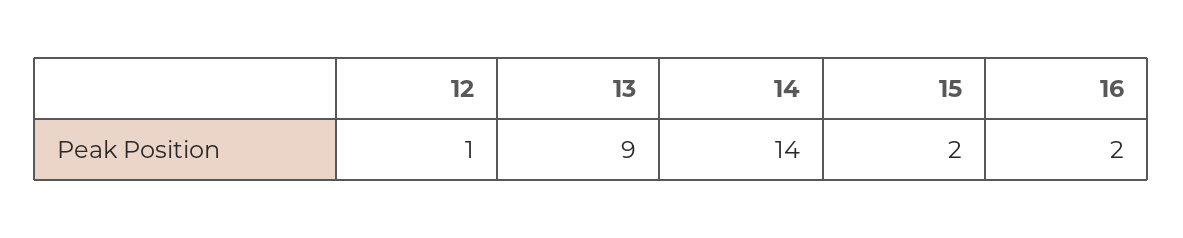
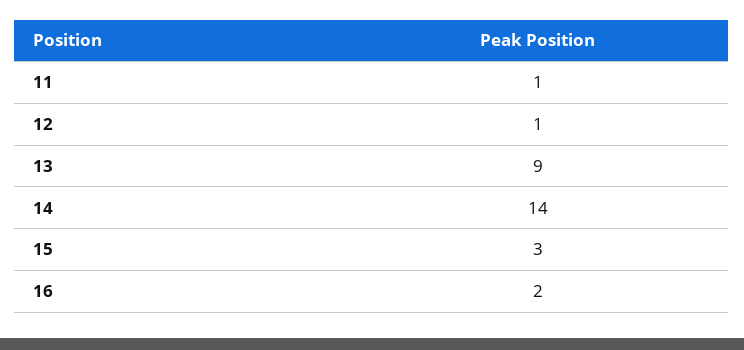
15: 2 -> 3
11: none -> 1

